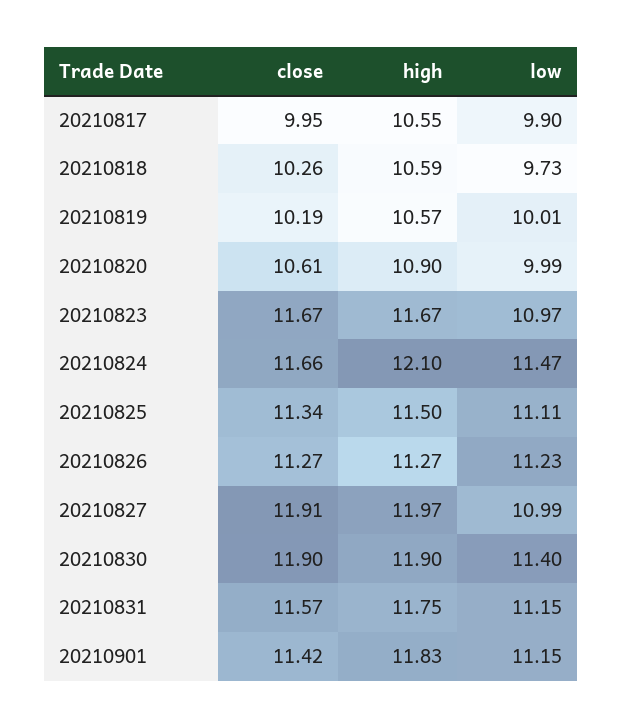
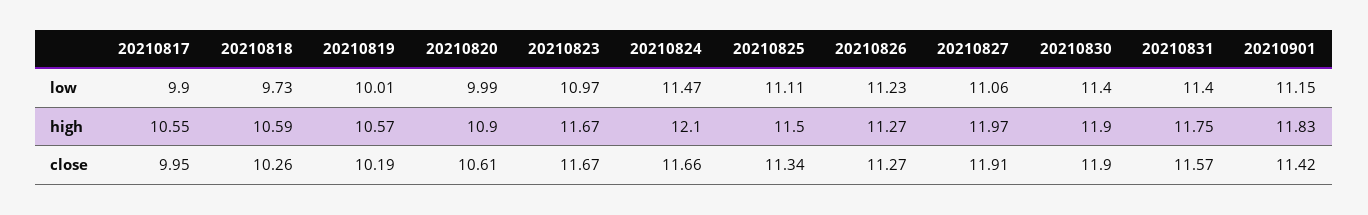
low, 20210827: 10.99 -> 11.06
low, 20210831: 11.15 -> 11.4

